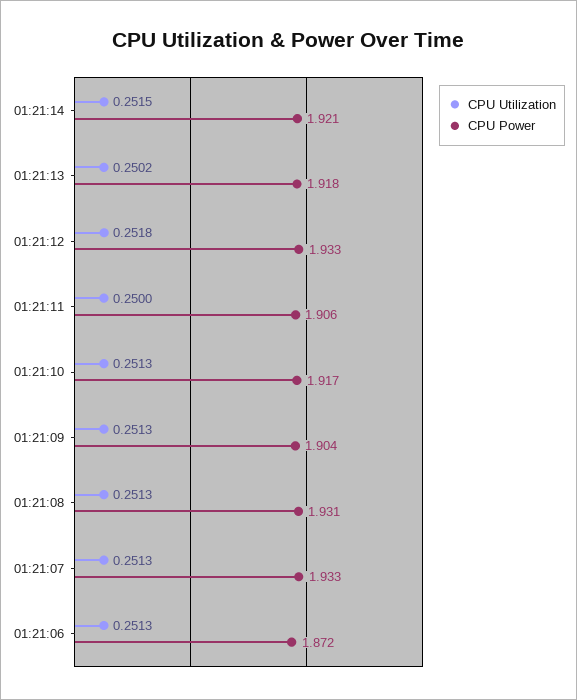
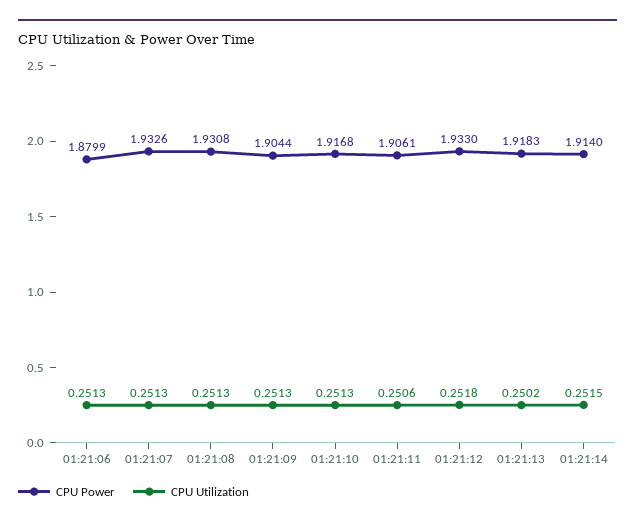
CPU Power, 01:21:14: 1.921 -> 1.914
CPU Utilization, 01:21:11: 0.25 -> 0.2506
CPU Power, 01:21:06: 1.872 -> 1.8799

